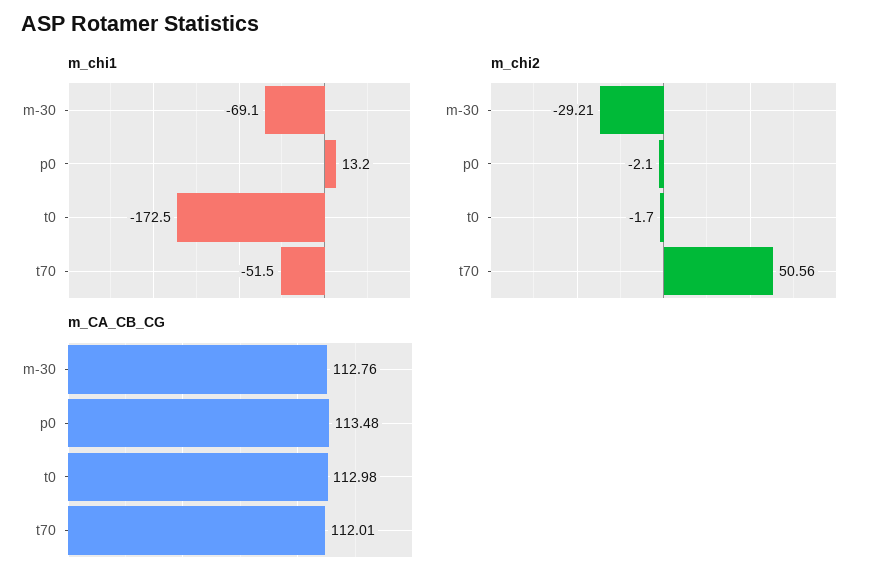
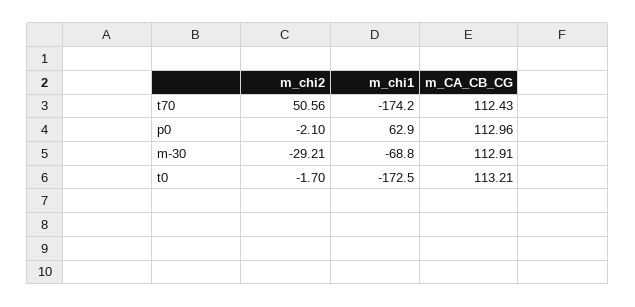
m_chi1, m-30: -69.1 -> -68.8
m_chi1, p0: 13.2 -> 62.9
m_chi1, t70: -51.5 -> -174.2
m_CA_CB_CG, m-30: 112.76 -> 112.91
m_CA_CB_CG, p0: 113.48 -> 112.96
m_CA_CB_CG, t0: 112.98 -> 113.21
m_CA_CB_CG, t70: 112.01 -> 112.43

